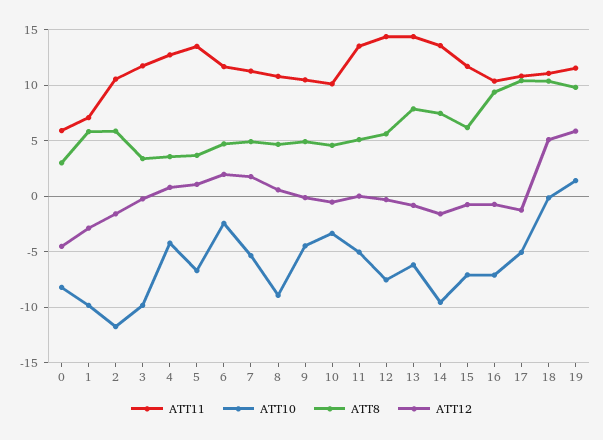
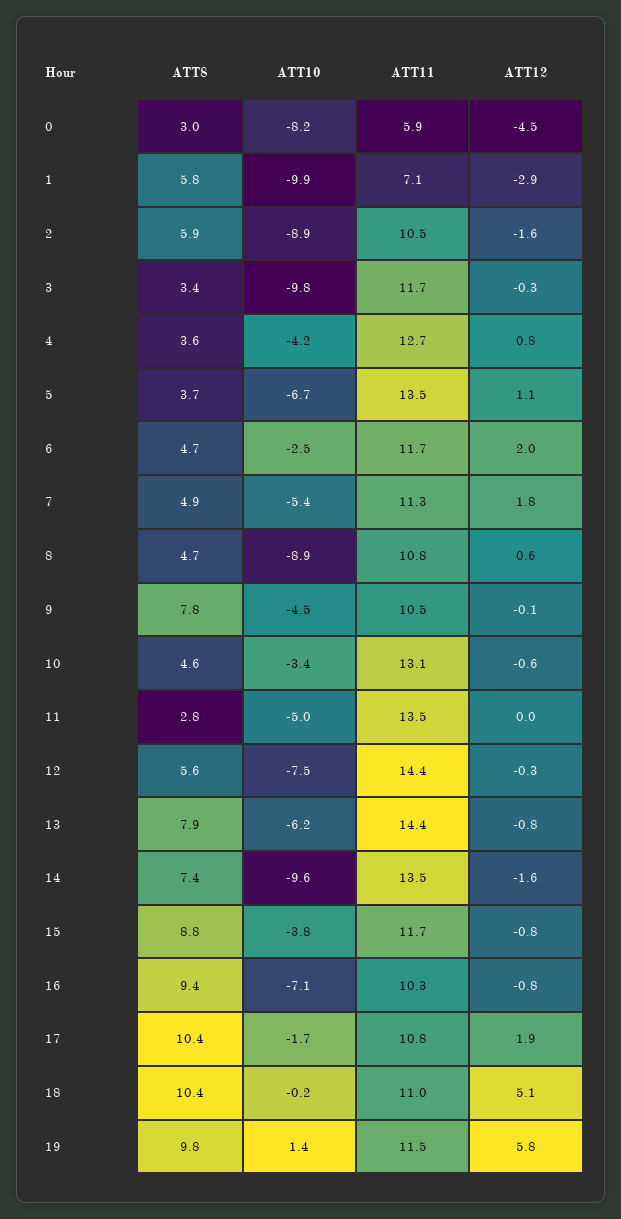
ATT10, 2: -12 -> -8.9
ATT8, 9: 5 -> 7.8
ATT11, 10: 10 -> 13.1
ATT8, 11: 5 -> 2.8
ATT10, 15: -7 -> -3.8
ATT8, 15: 6 -> 8.8
ATT10, 17: -5 -> -1.7
ATT12, 17: -1 -> 1.9

